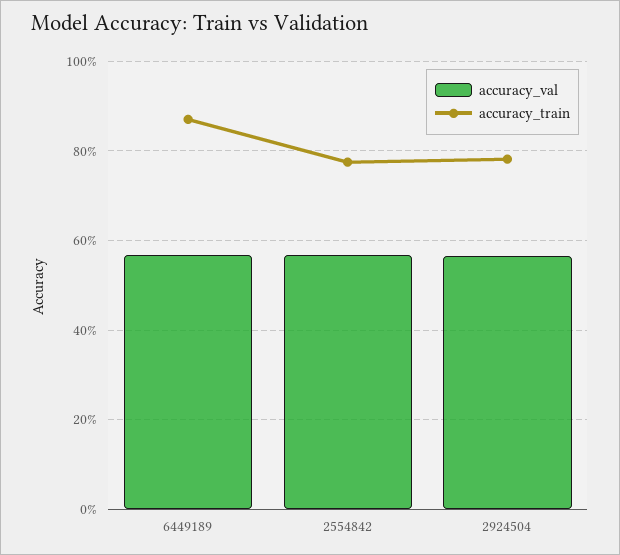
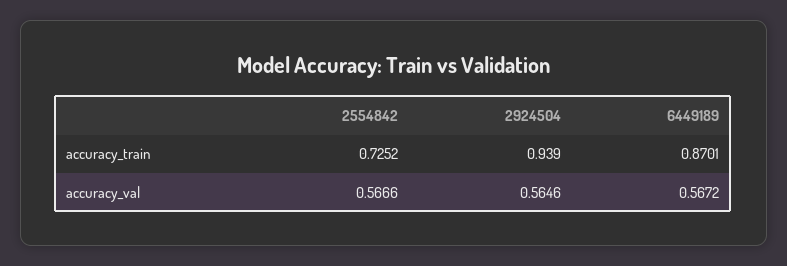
accuracy_train, 2554842: 0.78 -> 0.7252
accuracy_train, 2924504: 0.78 -> 0.939

